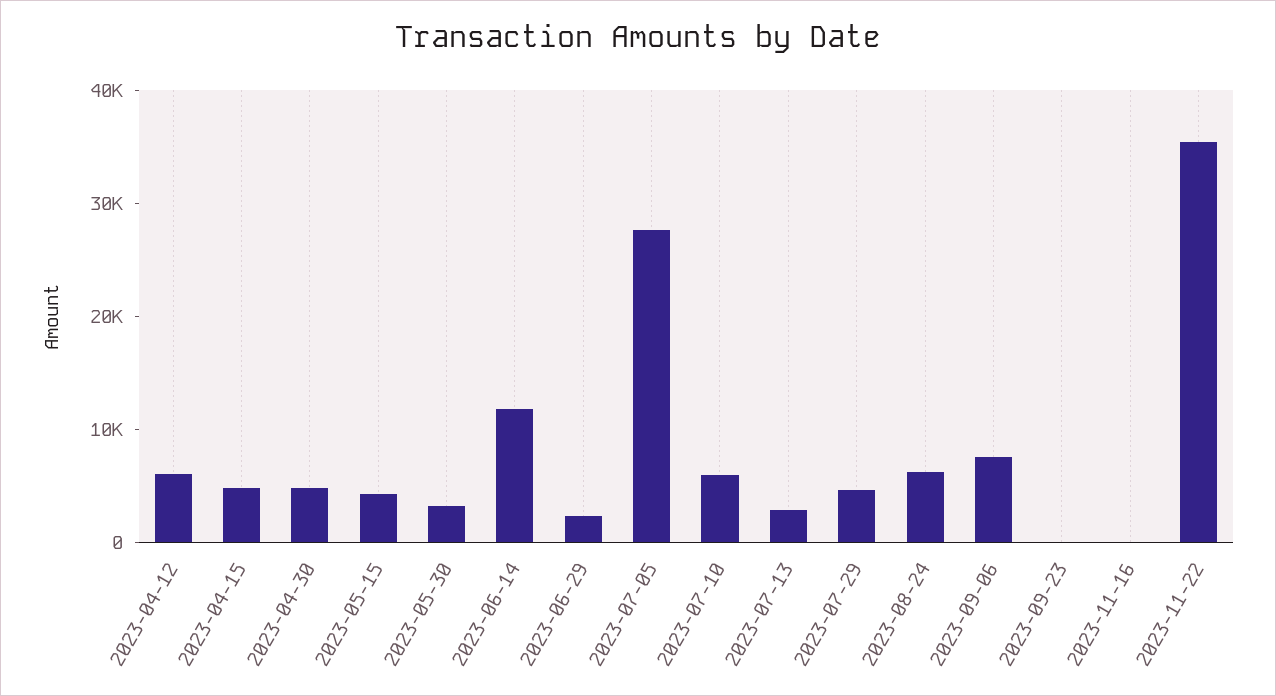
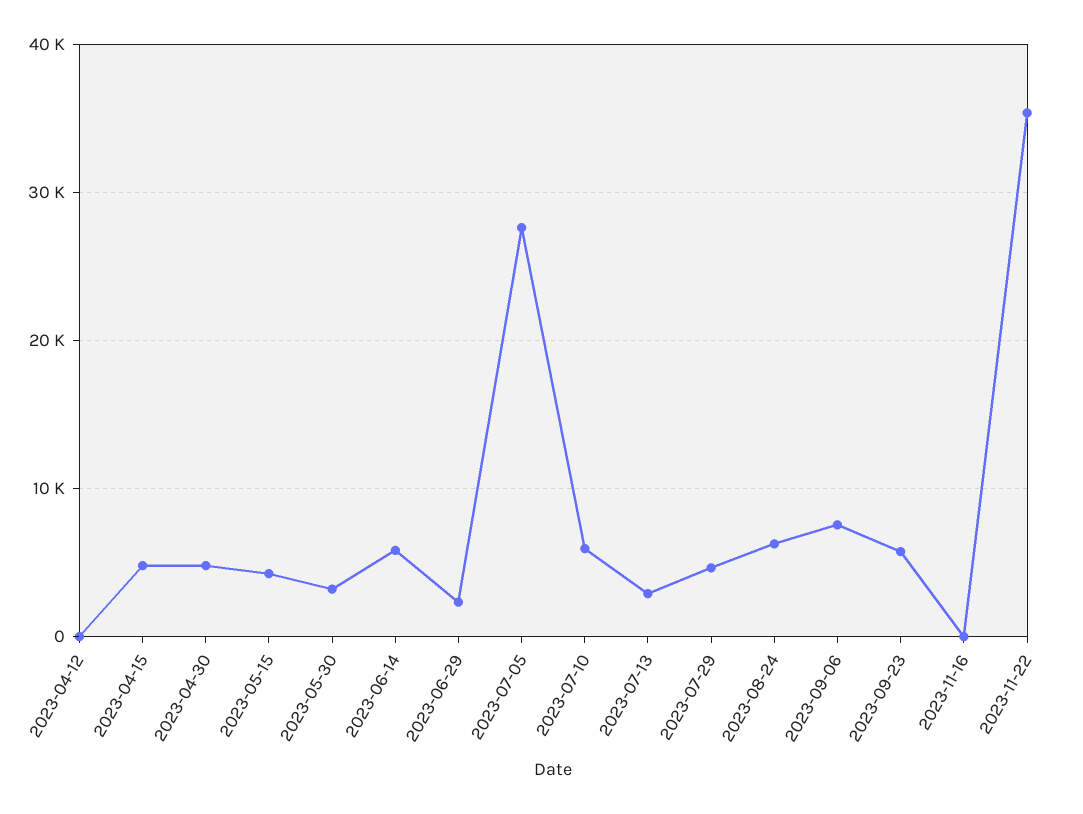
2023-04-12: 6000 -> 0
2023-06-14: 12000 -> 6000
2023-09-23: 0 -> 6000

